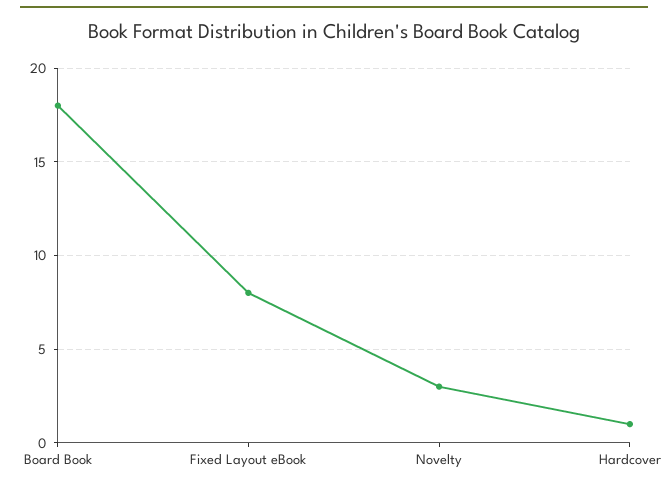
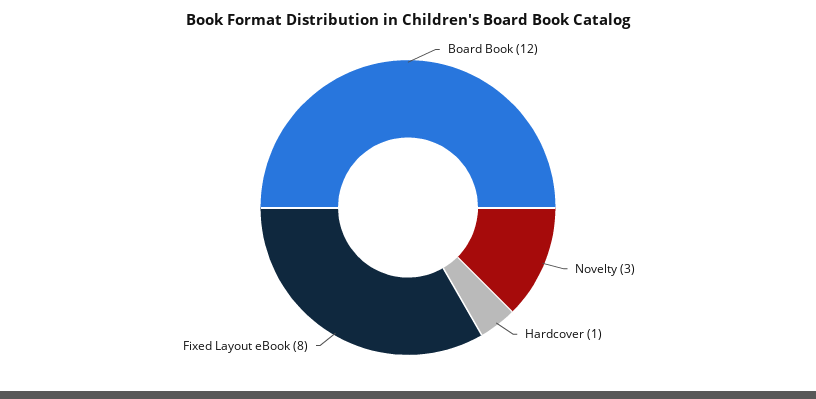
Board Book: 18 -> 12

